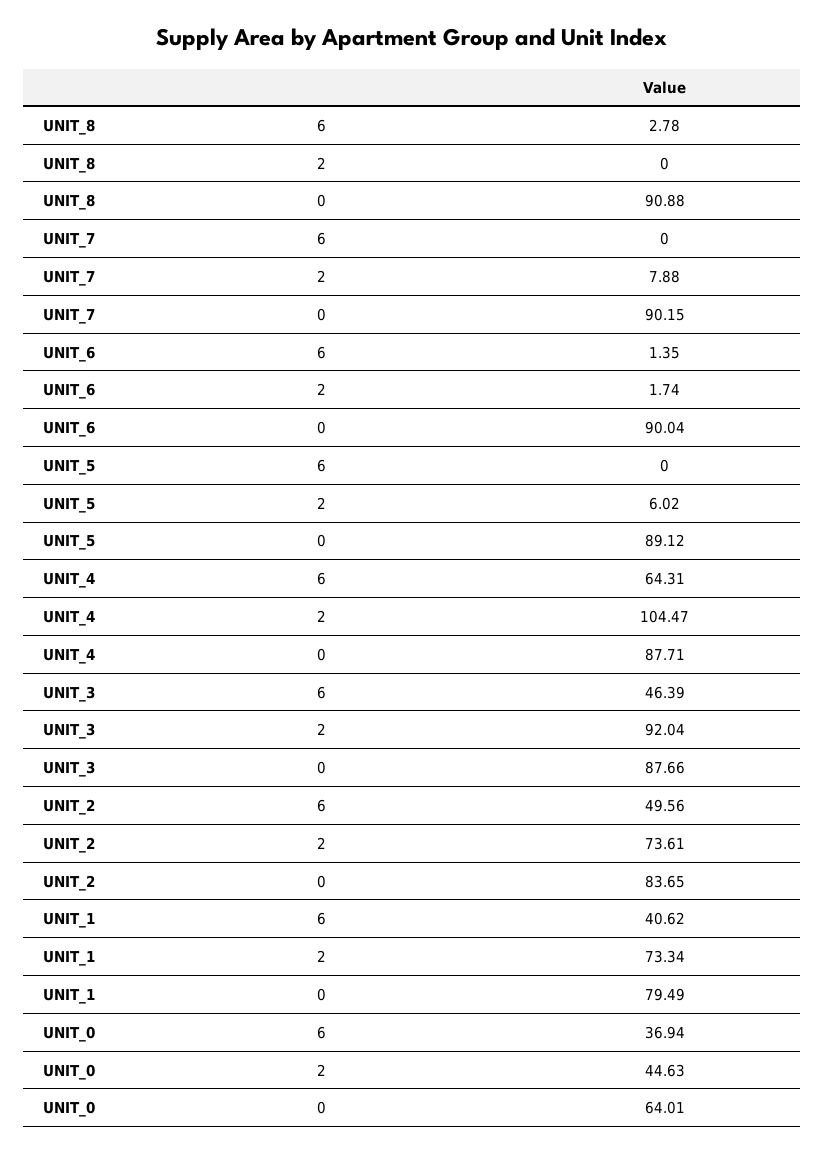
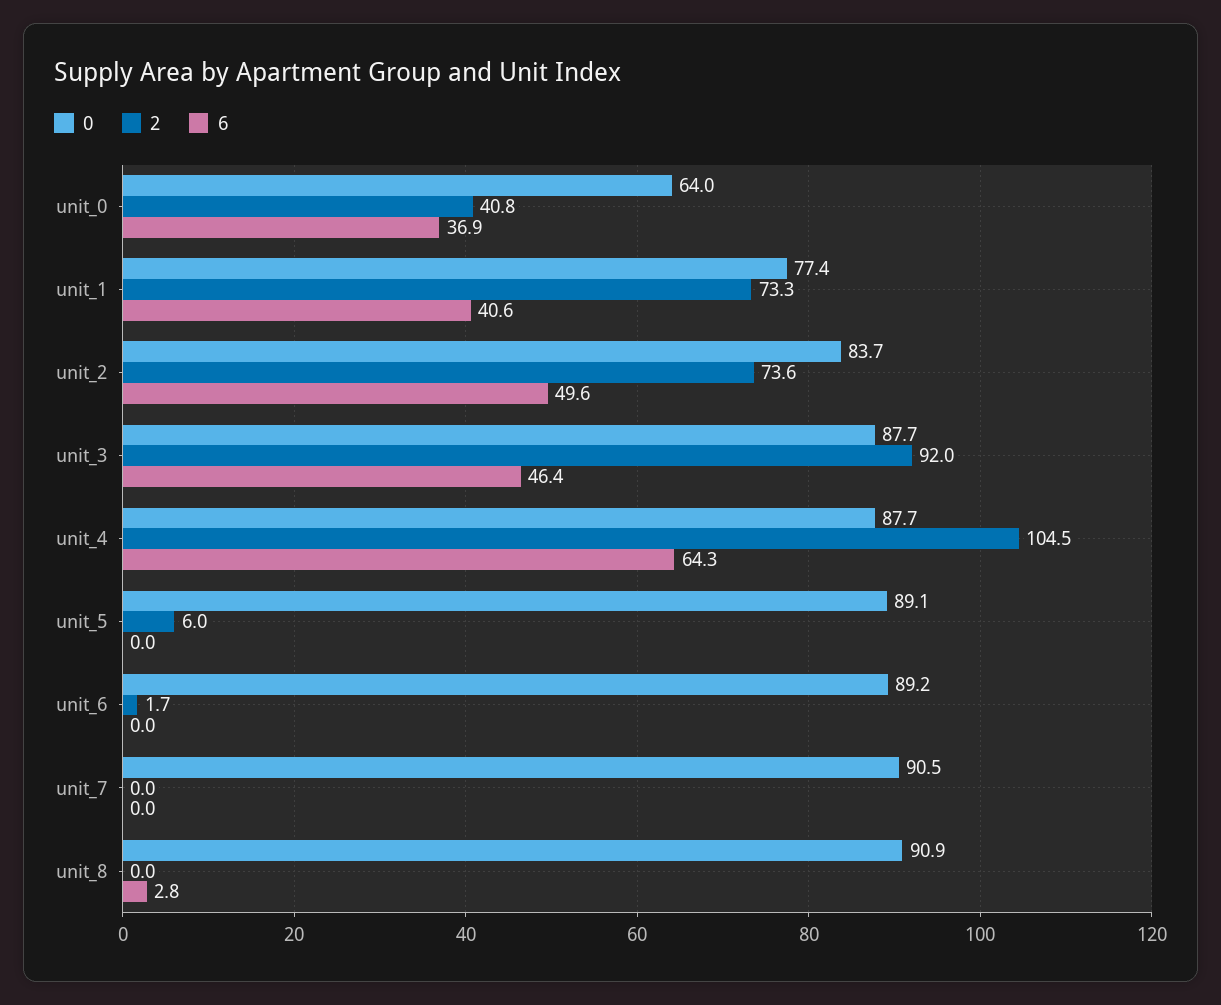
2, UNIT_7: 7.88 -> 0
0, UNIT_7: 90.15 -> 90.5
6, UNIT_6: 1.35 -> 0
0, UNIT_6: 90.04 -> 89.2
0, UNIT_1: 79.49 -> 77.4
2, UNIT_0: 44.63 -> 40.8

